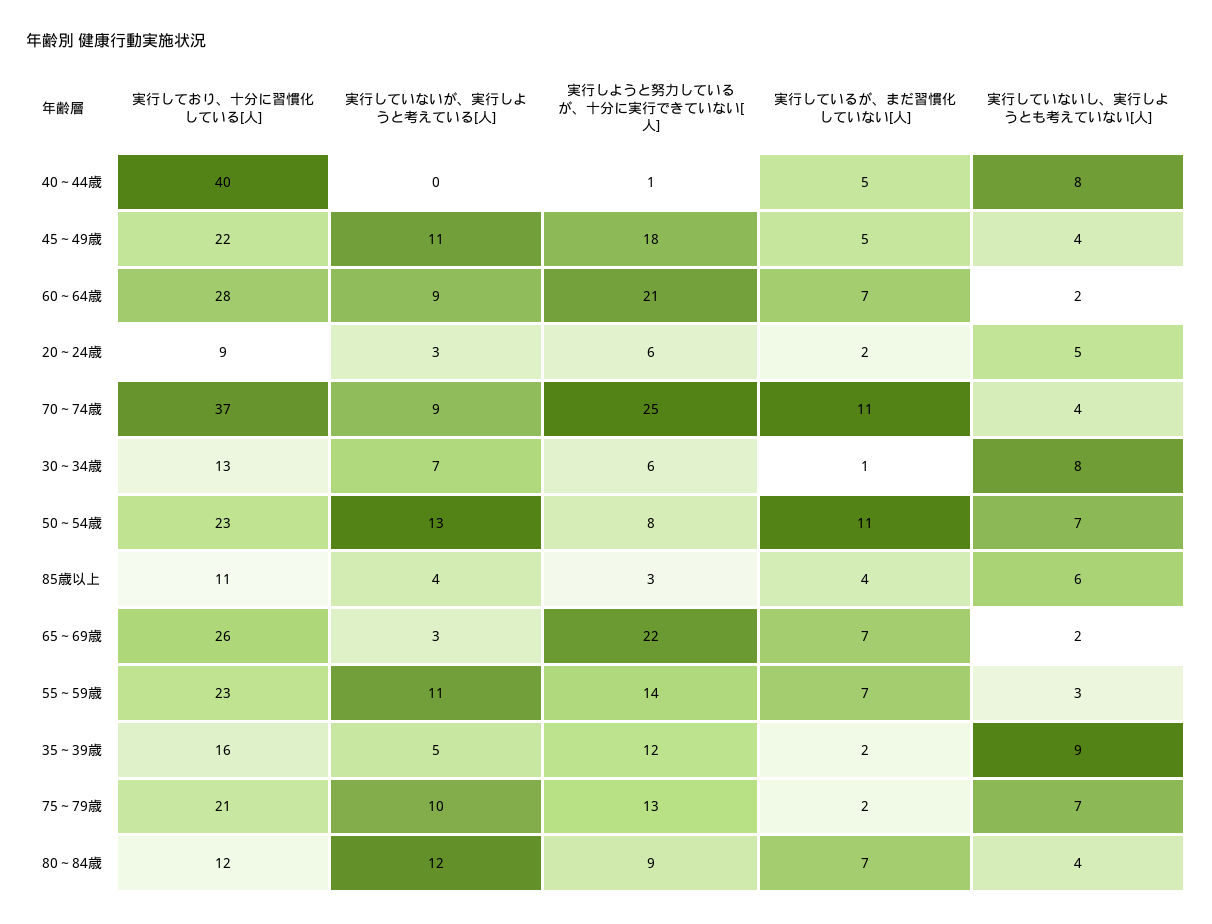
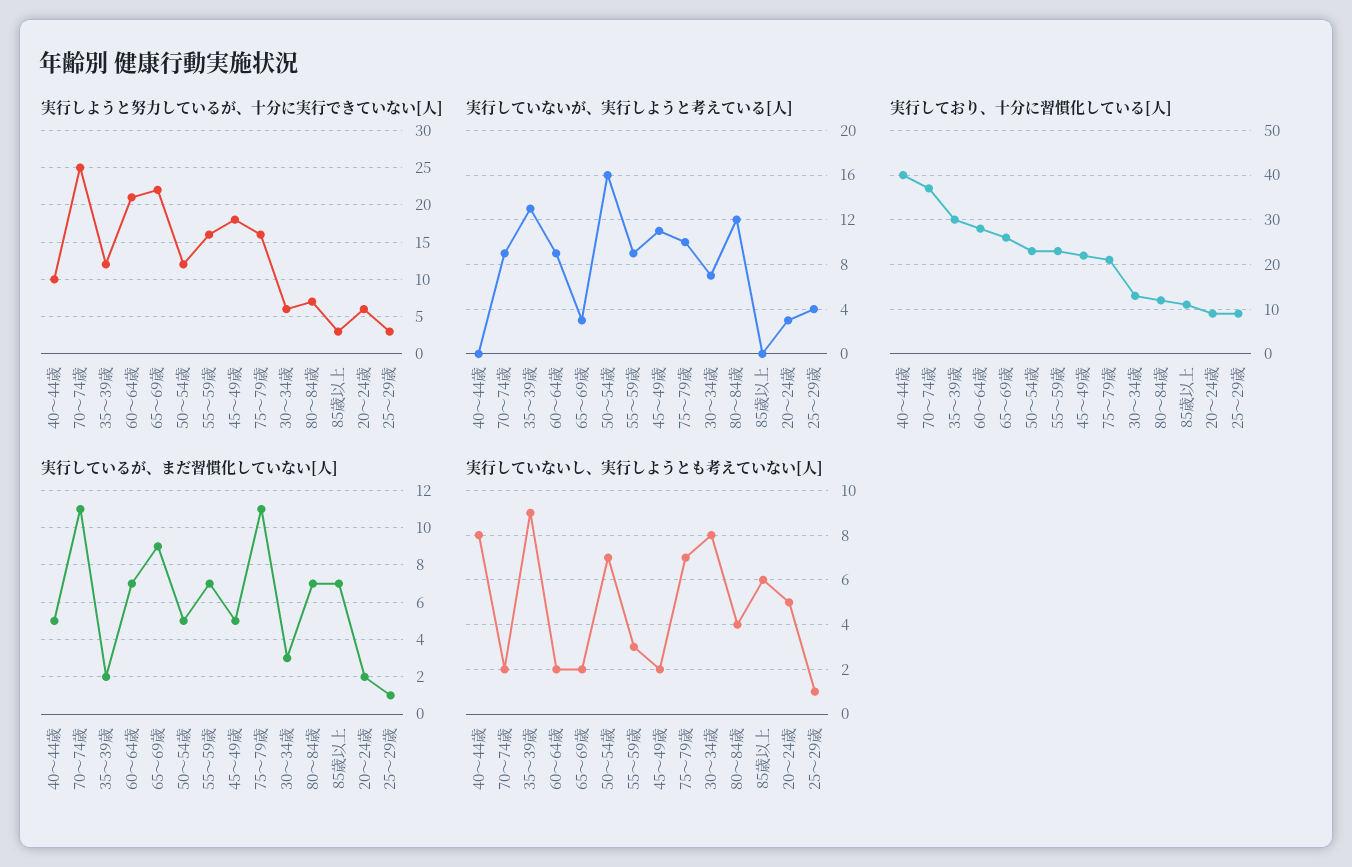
実行しようと努力しているが、十分に実行できていない[人], 40～44歳: 1 -> 10
実行していないし、実行しようとも考えていない[人], 45～49歳: 4 -> 2
実行していないし、実行しようとも考えていない[人], 70～74歳: 4 -> 2
実行しているが、まだ習慣化していない[人], 30～34歳: 1 -> 3
実行していないが、実行しようと考えている[人], 50～54歳: 13 -> 16
実行しようと努力しているが、十分に実行できていない[人], 50～54歳: 8 -> 12
実行しているが、まだ習慣化していない[人], 50～54歳: 11 -> 5
実行していないが、実行しようと考えている[人], 85歳以上: 4 -> 0
実行しているが、まだ習慣化していない[人], 85歳以上: 4 -> 7
実行しているが、まだ習慣化していない[人], 65～69歳: 7 -> 9
実行していないが、実行しようと考えている[人], 55～59歳: 11 -> 9
実行しようと努力しているが、十分に実行できていない[人], 55～59歳: 14 -> 16
実行しており、十分に習慣化している[人], 35～39歳: 16 -> 30
実行していないが、実行しようと考えている[人], 35～39歳: 5 -> 13
実行しようと努力しているが、十分に実行できていない[人], 75～79歳: 13 -> 16
実行しているが、まだ習慣化していない[人], 75～79歳: 2 -> 11
実行しようと努力しているが、十分に実行できていない[人], 80～84歳: 9 -> 7
実行しようと努力しているが、十分に実行できていない[人], 25～29歳: none -> 3
実行していないが、実行しようと考えている[人], 25～29歳: none -> 4
実行しており、十分に習慣化している[人], 25～29歳: none -> 10
実行しているが、まだ習慣化していない[人], 25～29歳: none -> 1
実行していないし、実行しようとも考えていない[人], 25～29歳: none -> 1

